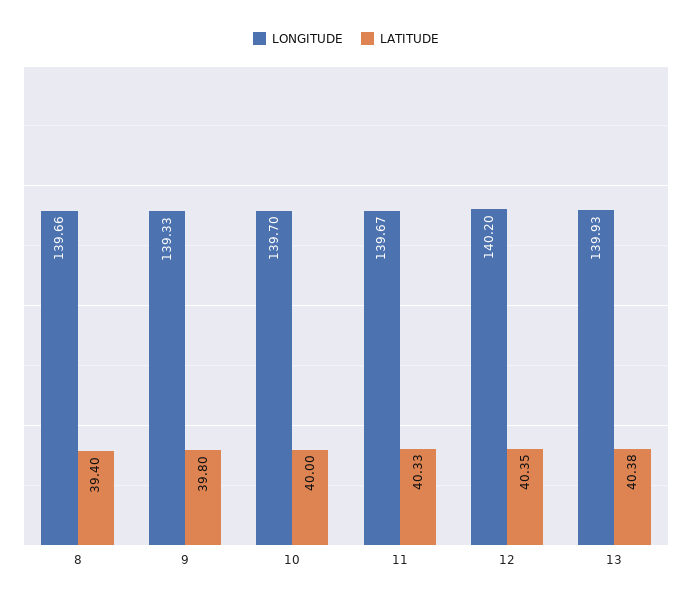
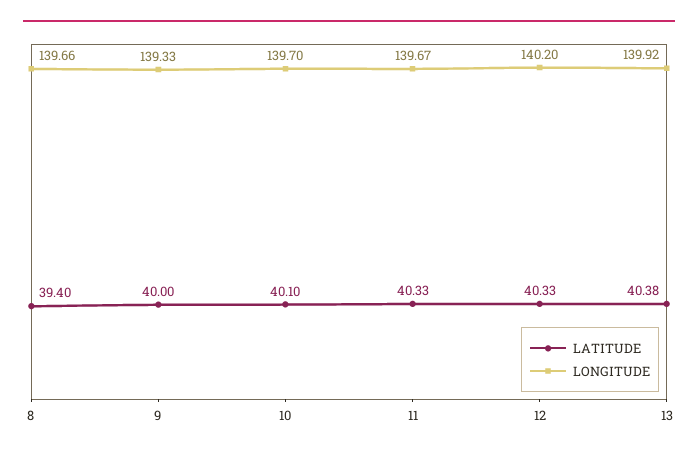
LATITUDE, 9: 39.8 -> 40
LATITUDE, 10: 40 -> 40.1
LATITUDE, 12: 40.35 -> 40.33
LONGITUDE, 13: 139.93 -> 139.92

